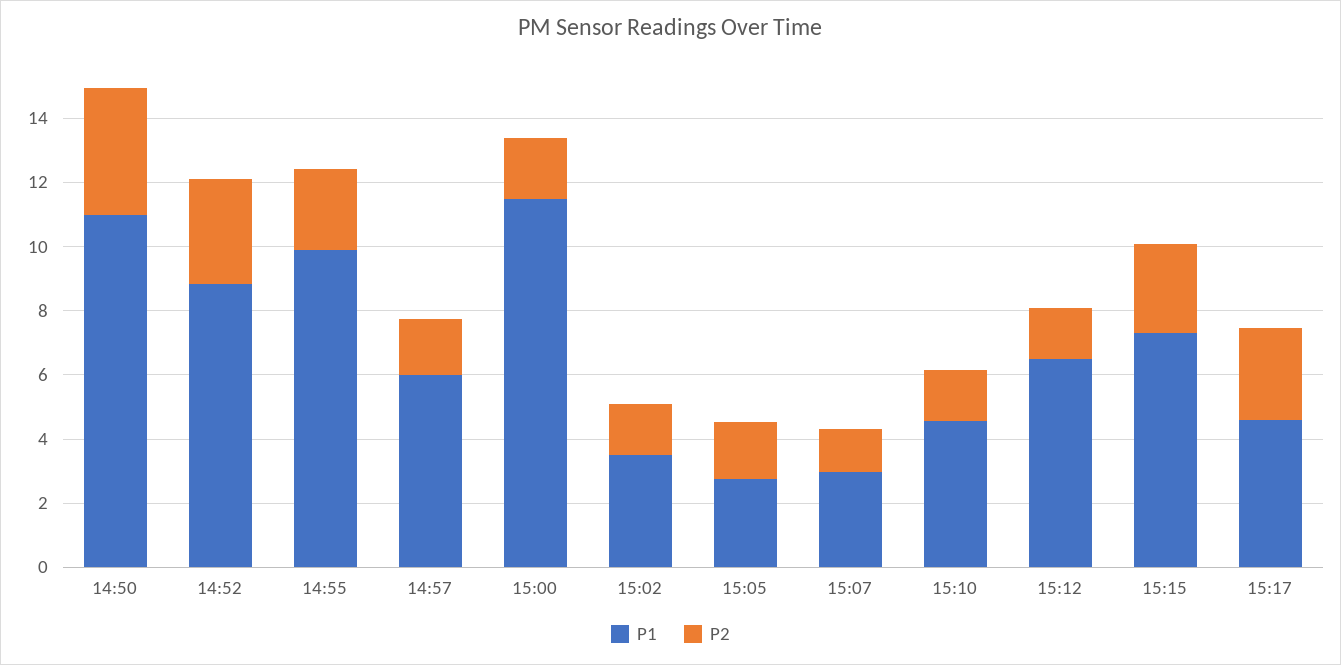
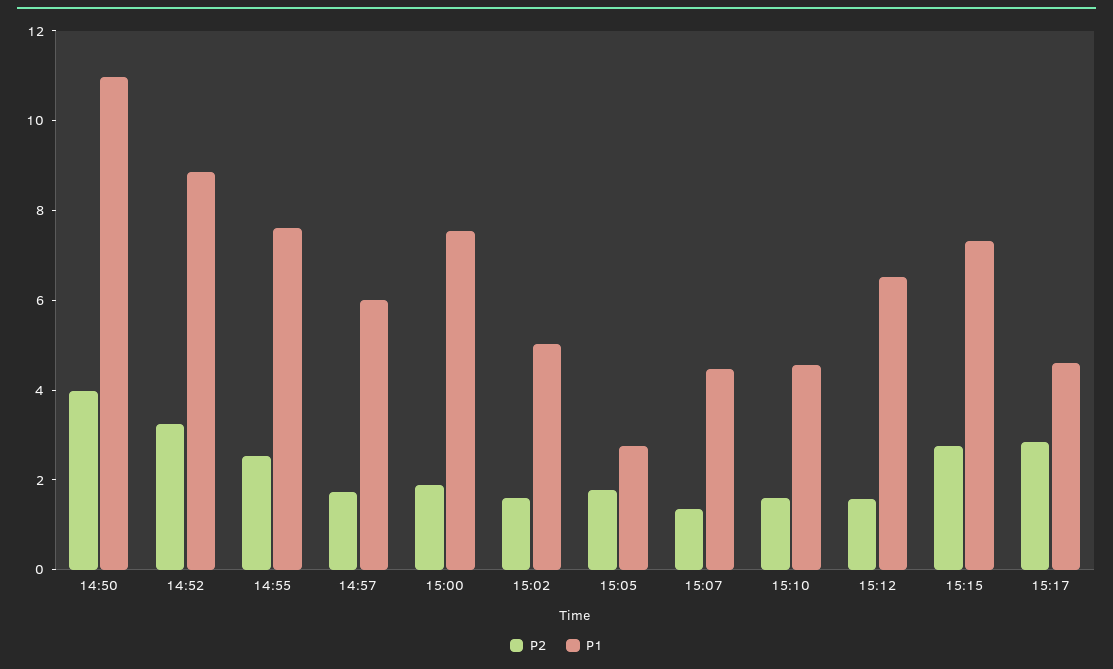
P1, 14:55: 10 -> 7.5
P1, 15:00: 11.5 -> 7.5
P1, 15:02: 3.5 -> 5
P1, 15:07: 3 -> 4.5

